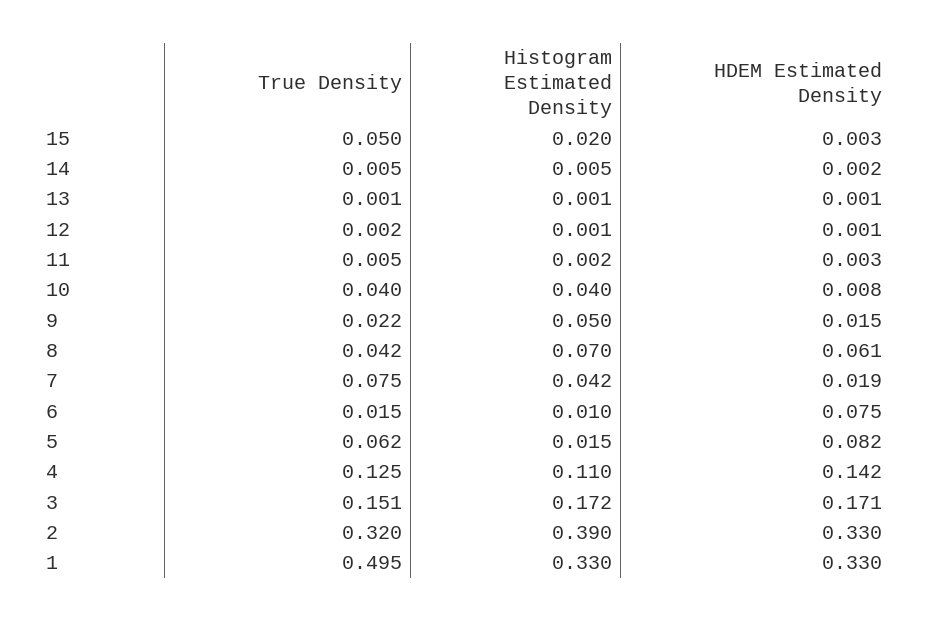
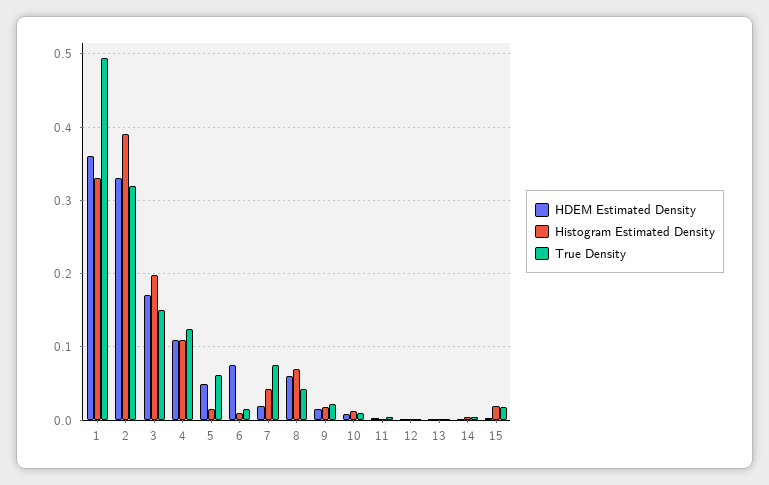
True Density, 15: 0.05 -> 0.02
True Density, 10: 0.04 -> 0.01
Histogram Estimated Density, 10: 0.04 -> 0.01
Histogram Estimated Density, 9: 0.05 -> 0.02
HDEM Estimated Density, 5: 0.082 -> 0.05
HDEM Estimated Density, 4: 0.142 -> 0.11
Histogram Estimated Density, 3: 0.172 -> 0.2
HDEM Estimated Density, 1: 0.33 -> 0.36

